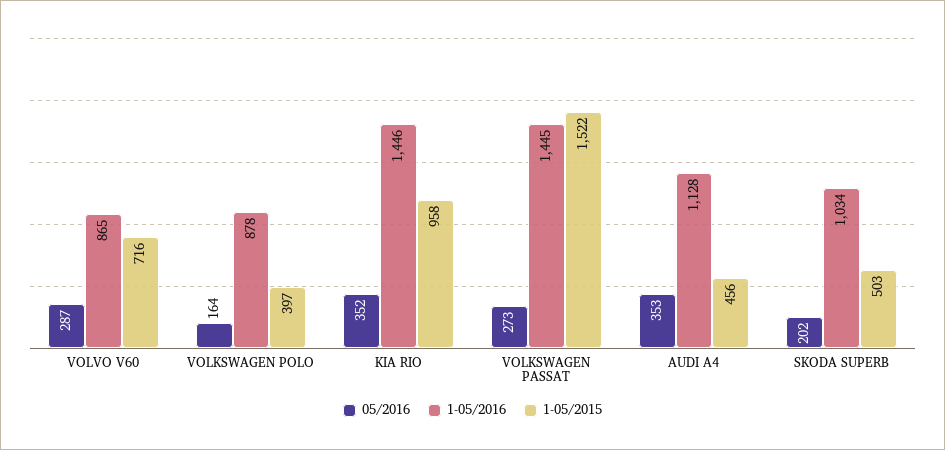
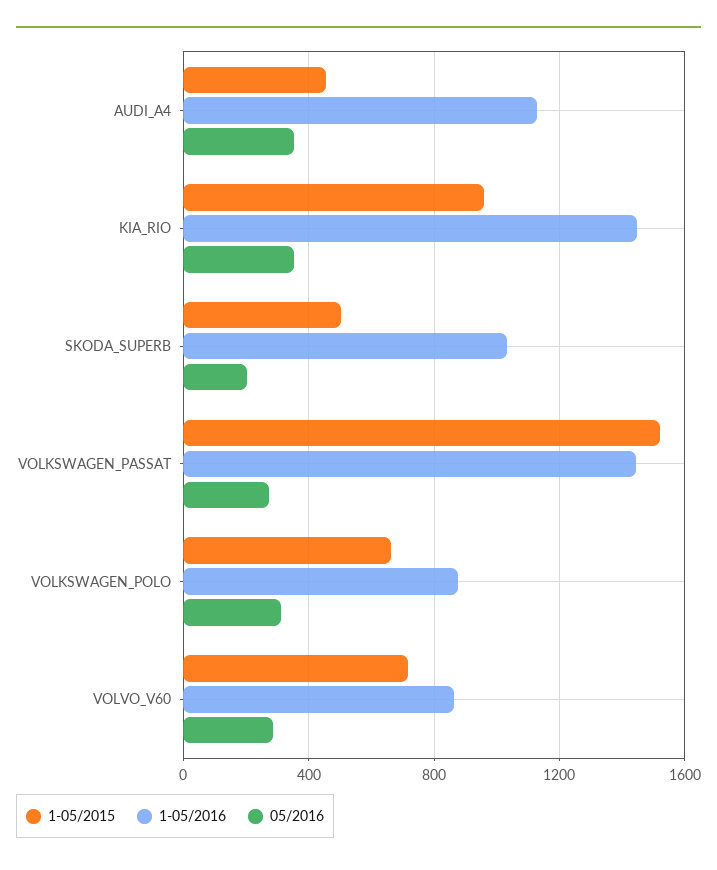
05/2016, VOLKSWAGEN POLO: 164 -> 300
1-05/2015, VOLKSWAGEN POLO: 397 -> 650

